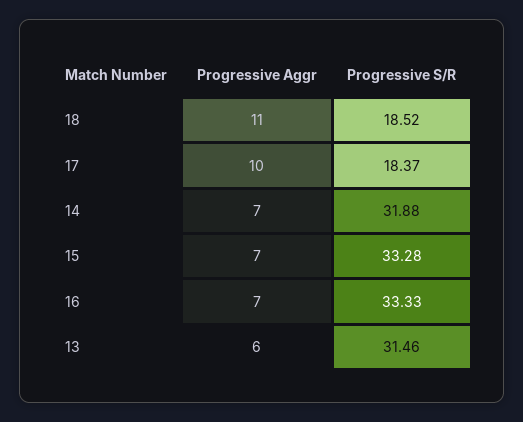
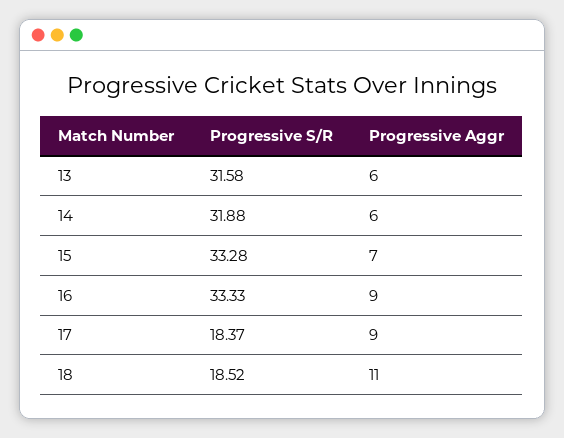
Progressive Aggr, 17: 10 -> 9
Progressive Aggr, 14: 7 -> 6
Progressive Aggr, 16: 7 -> 9
Progressive S/R, 13: 31.46 -> 31.58

